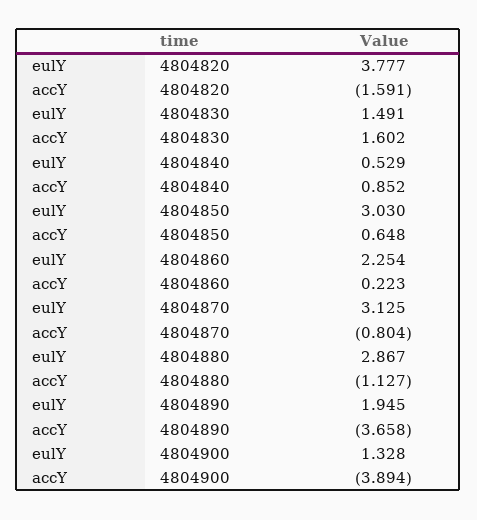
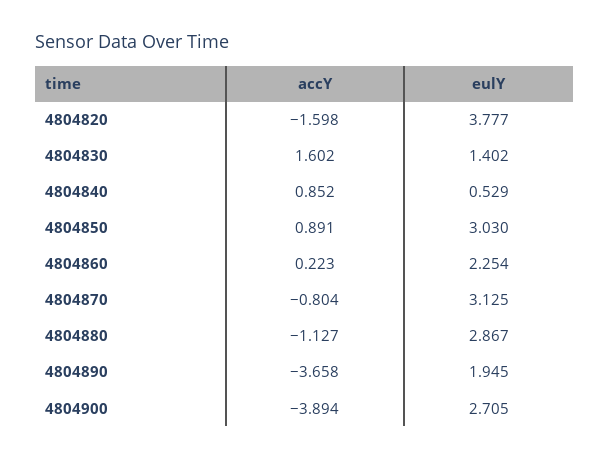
accY, 4804820: -1.591 -> -1.598
eulY, 4804830: 1.491 -> 1.402
accY, 4804850: 0.648 -> 0.891
eulY, 4804900: 1.328 -> 2.705

